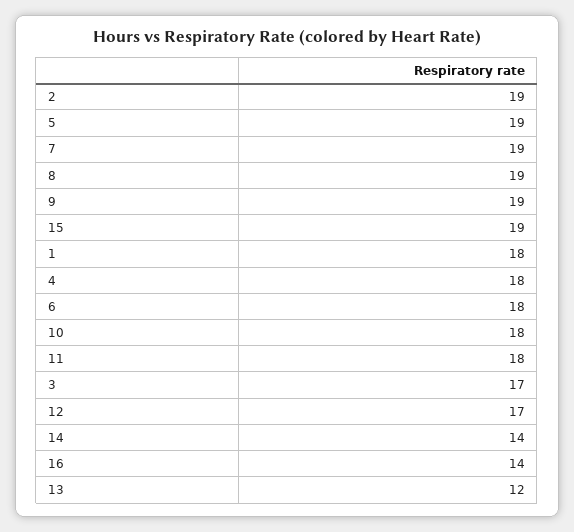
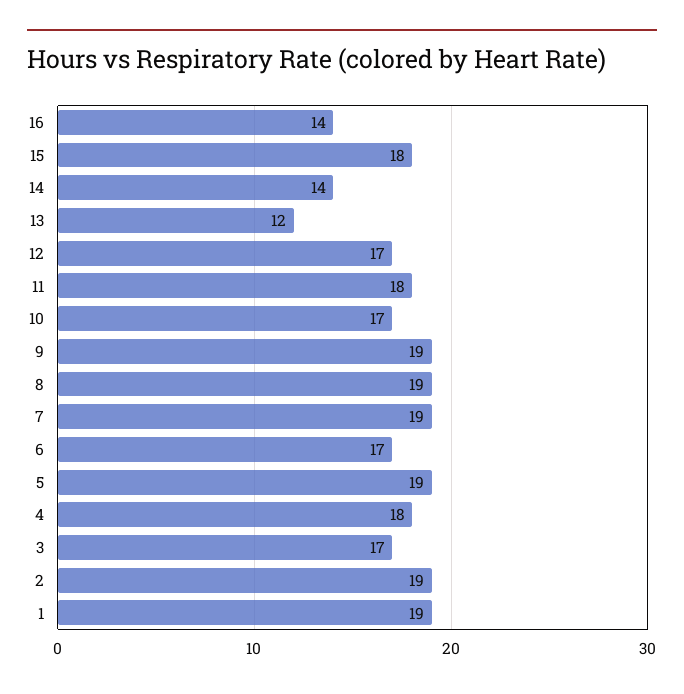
15: 19 -> 18
1: 18 -> 19
6: 18 -> 17
10: 18 -> 17

